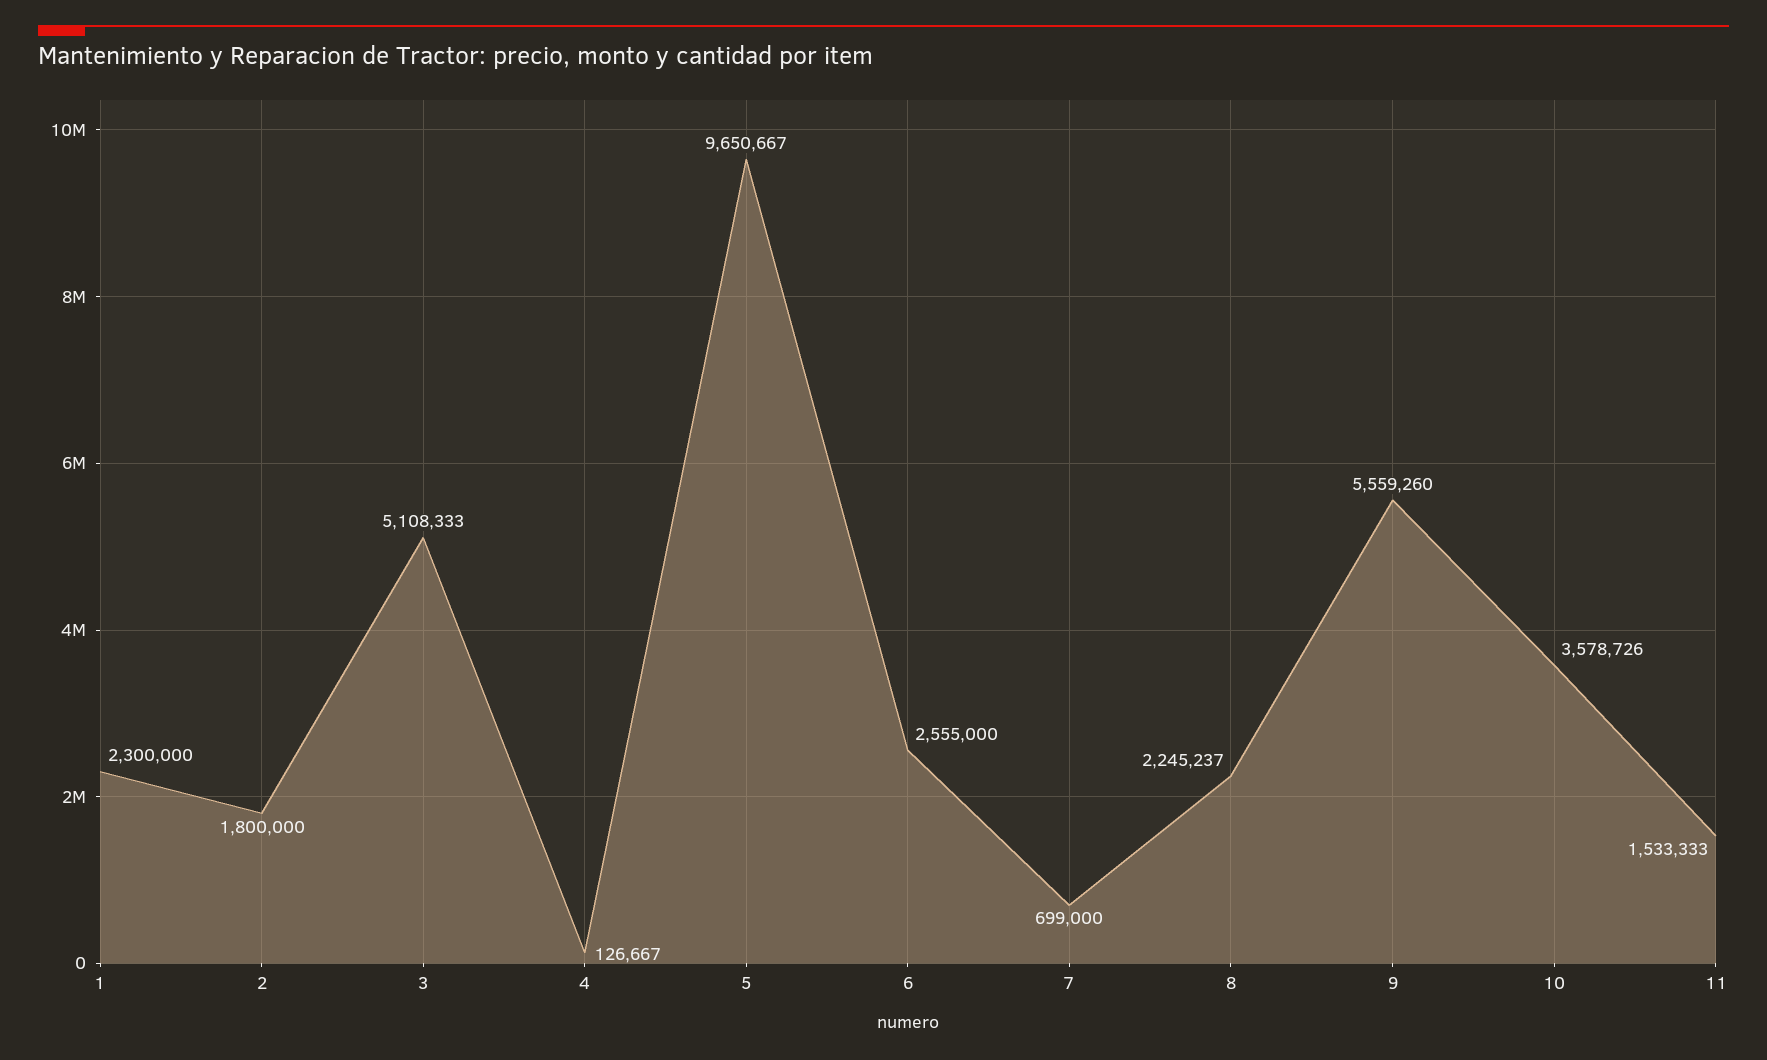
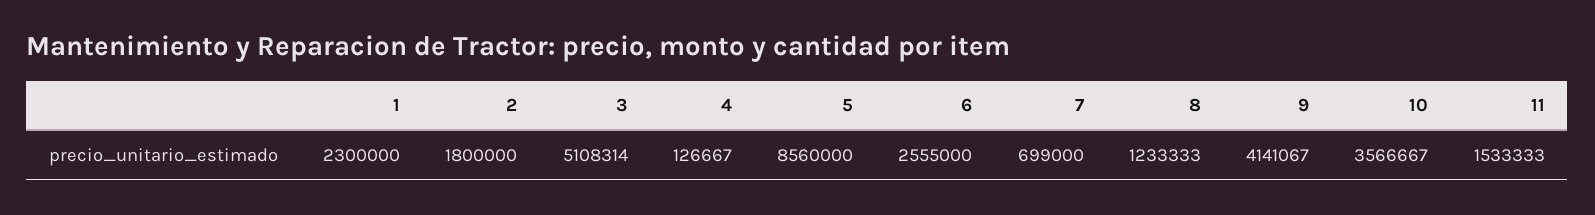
3: 5108333 -> 5108314
5: 9650667 -> 8560000
8: 2245237 -> 1233333
9: 5559260 -> 4141067
10: 3578726 -> 3566667

